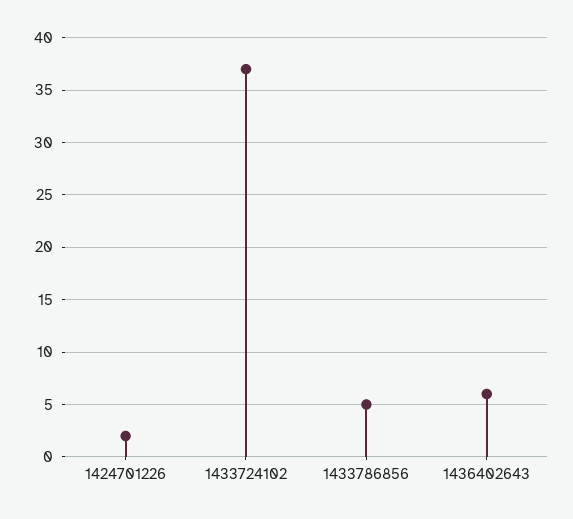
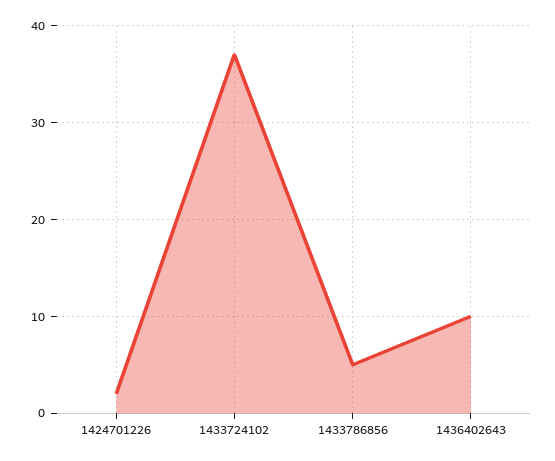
1436402643: 6 -> 10

